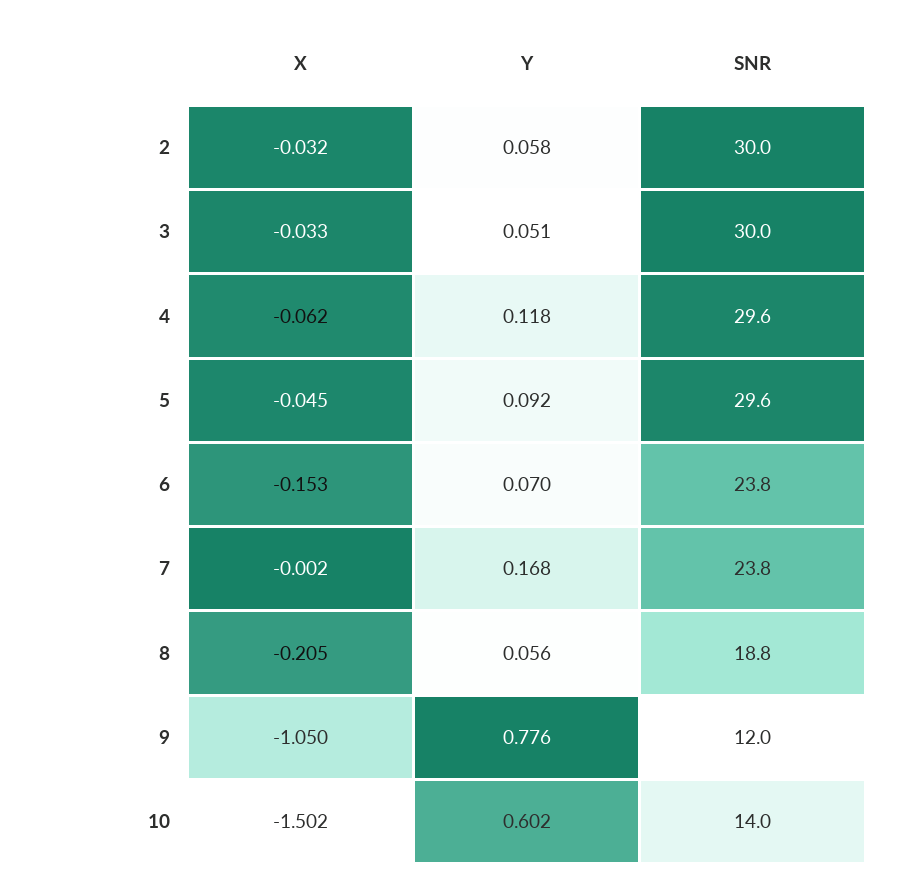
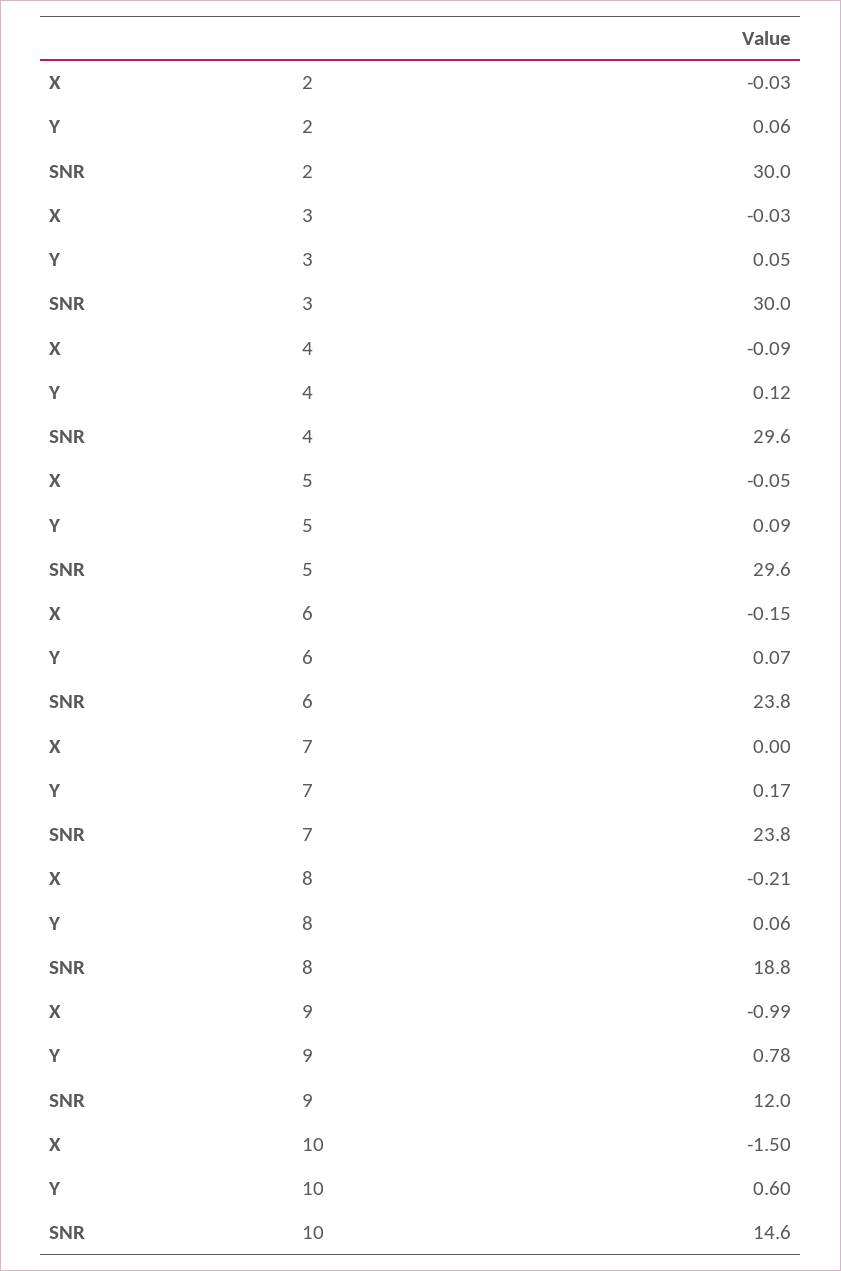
X, 4: -0.062 -> -0.09
X, 9: -1.05 -> -0.99
SNR, 10: 14 -> 14.6

